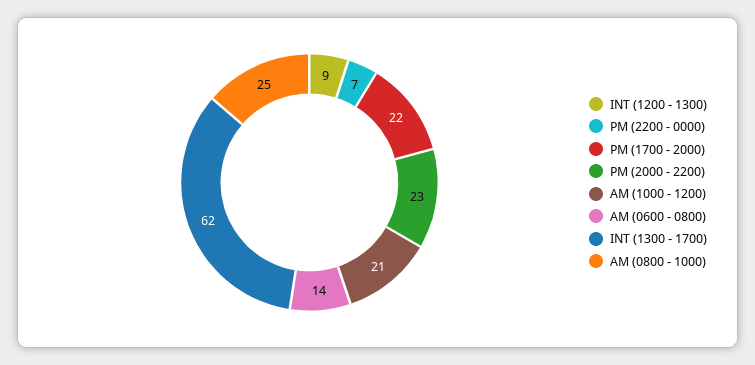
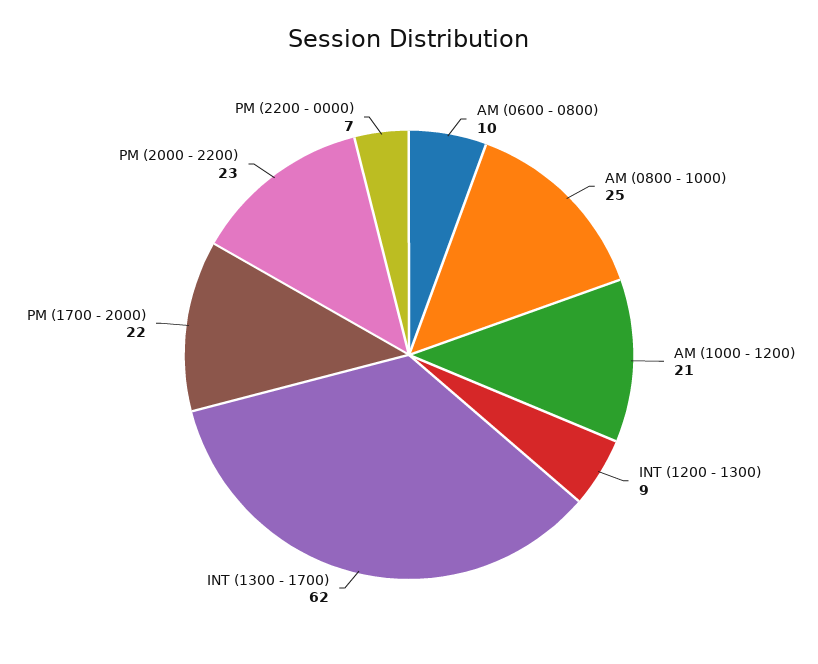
AM (0600 - 0800): 14 -> 10

